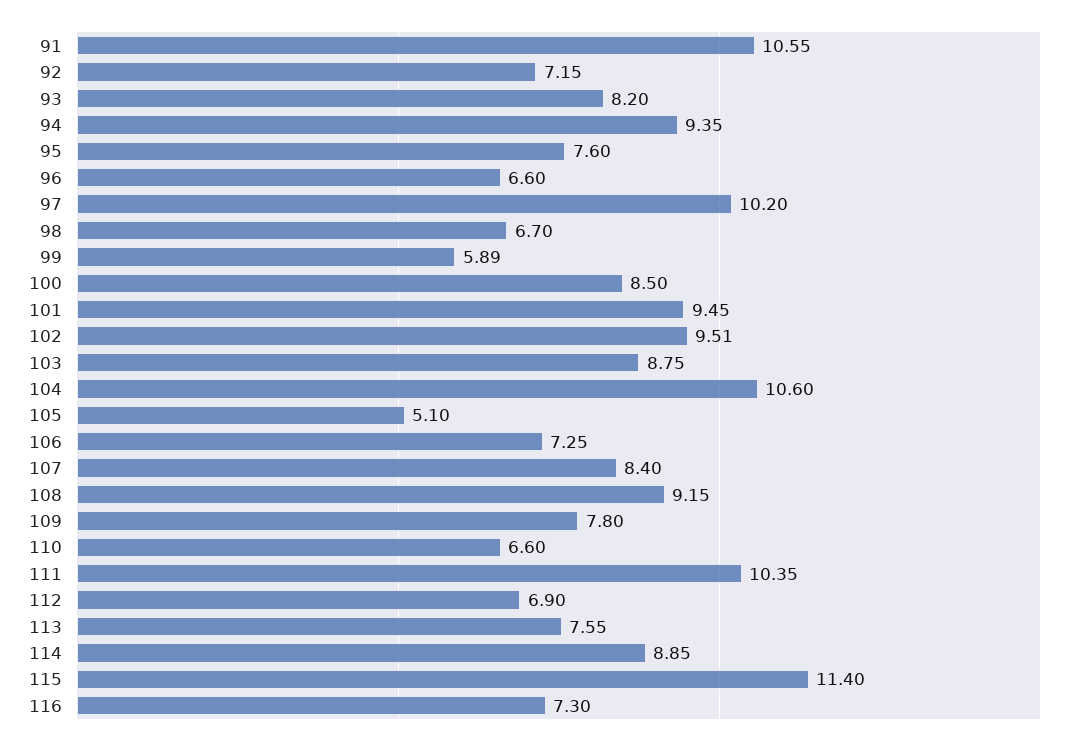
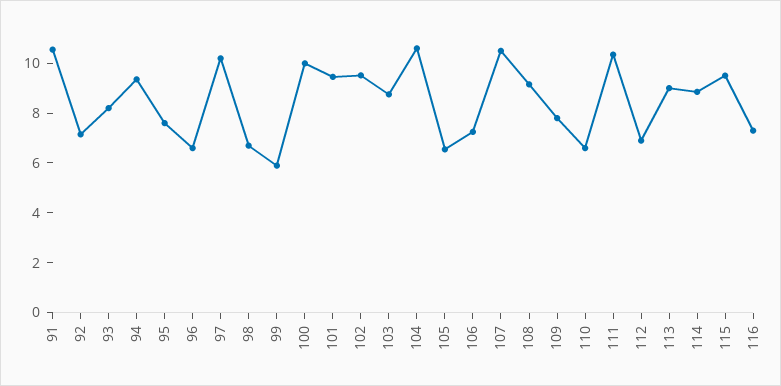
100: 8.5 -> 10
105: 5.1 -> 6.5
107: 8.4 -> 10.5
113: 7.55 -> 9
115: 11.4 -> 9.5

